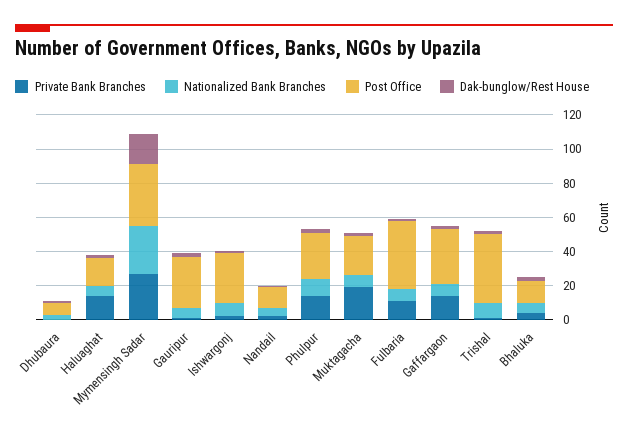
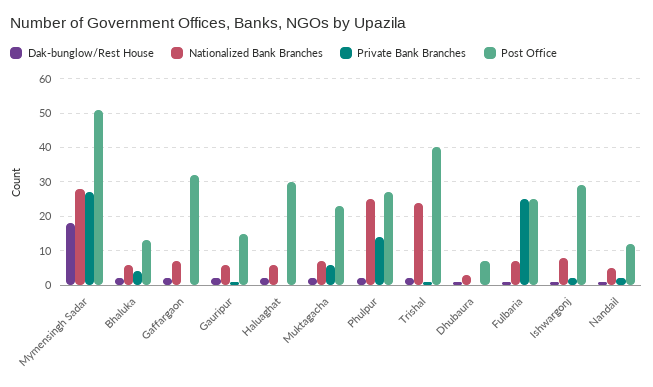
Private Bank Branches, Haluaghat: 15 -> 0
Post Office, Haluaghat: 15 -> 30
Post Office, Mymensingh Sadar: 35 -> 50
Post Office, Gauripur: 30 -> 15
Nationalized Bank Branches, Phulpur: 10 -> 25
Private Bank Branches, Muktagacha: 20 -> 5
Private Bank Branches, Fulbaria: 10 -> 25
Post Office, Fulbaria: 40 -> 25
Private Bank Branches, Gaffargaon: 15 -> 0
Nationalized Bank Branches, Trishal: 10 -> 25

